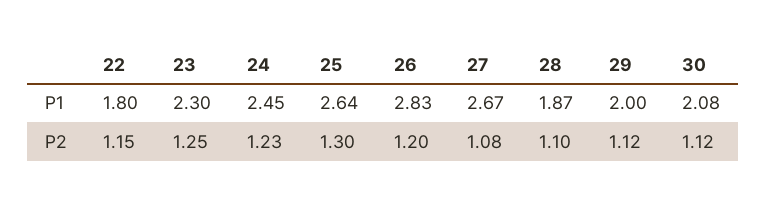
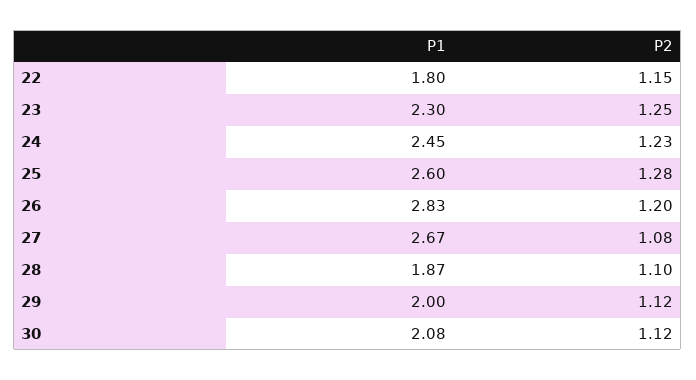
25, P1: 2.64 -> 2.6
25, P2: 1.3 -> 1.28

